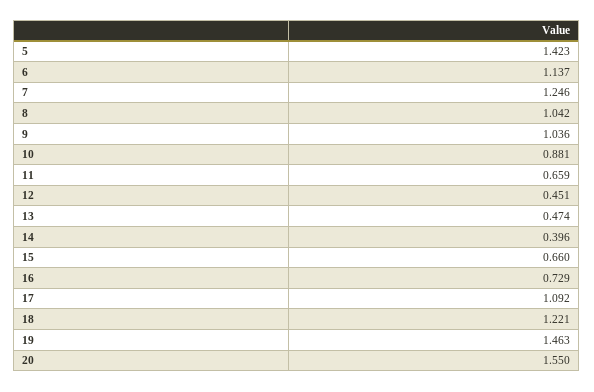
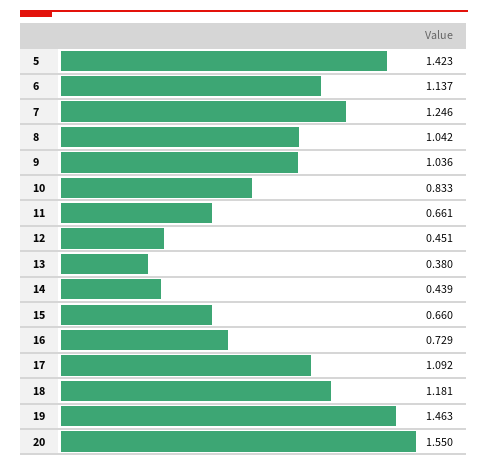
10: 0.881 -> 0.833
11: 0.659 -> 0.661
13: 0.474 -> 0.38
14: 0.396 -> 0.439
18: 1.221 -> 1.181

